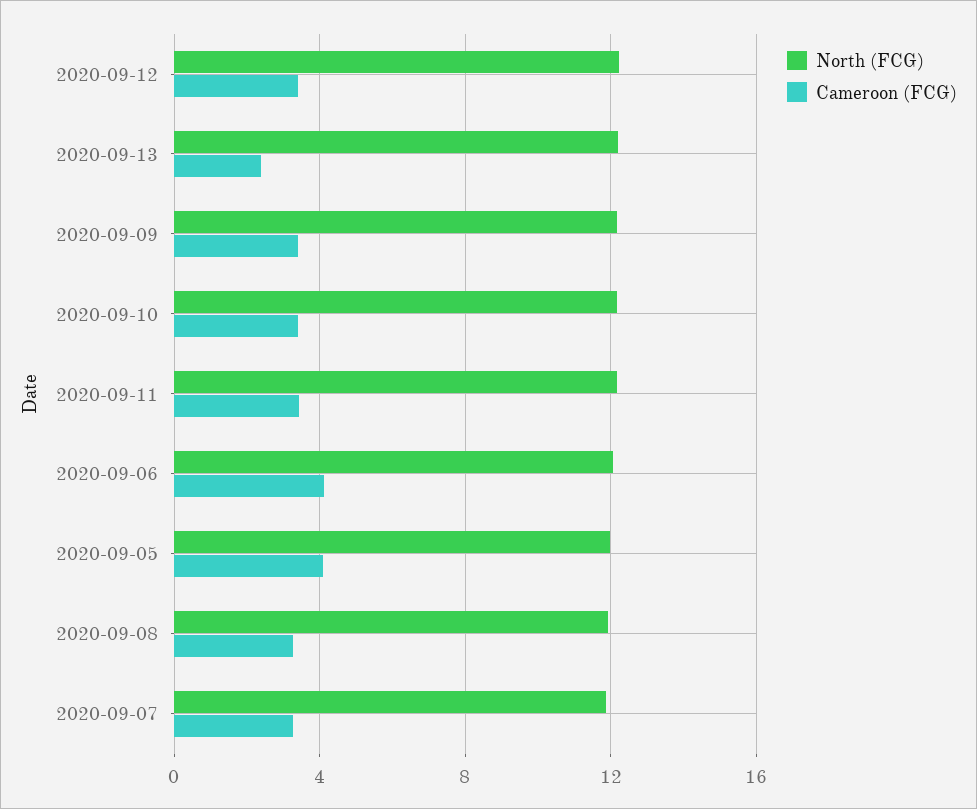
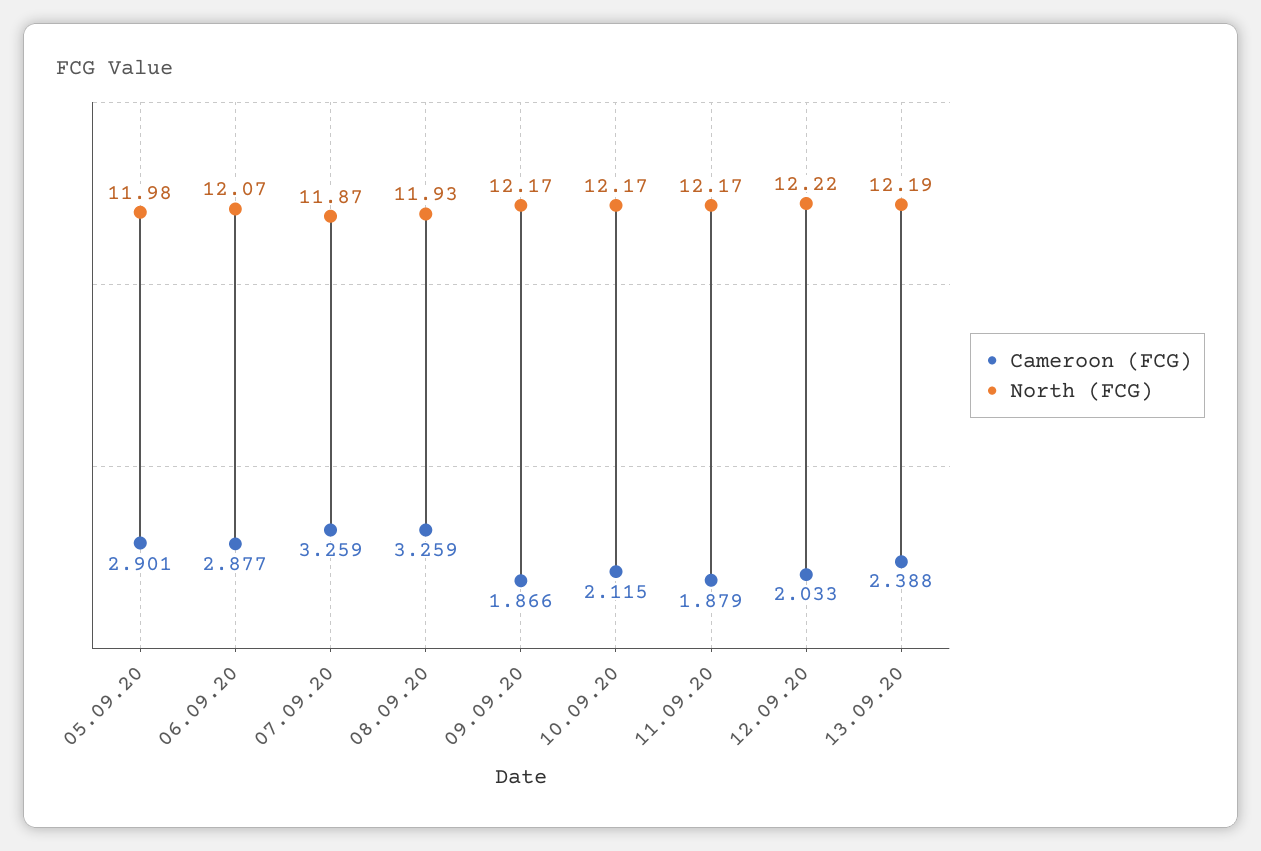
Cameroon (FCG), 2020-09-12: 3.5 -> 2.033
Cameroon (FCG), 2020-09-09: 3.5 -> 1.866
Cameroon (FCG), 2020-09-10: 3.5 -> 2.115
Cameroon (FCG), 2020-09-11: 3.5 -> 1.879
Cameroon (FCG), 2020-09-06: 4 -> 2.877
Cameroon (FCG), 2020-09-05: 4 -> 2.901

